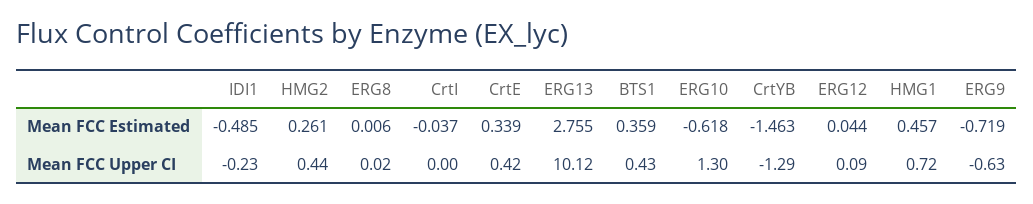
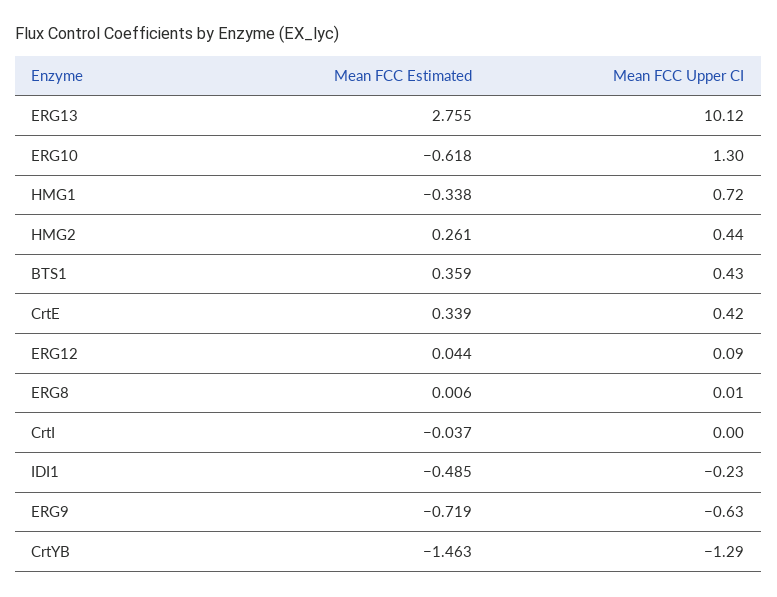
HMG1, Mean FCC Estimated: 0.457 -> -0.338
ERG8, Mean FCC Upper CI: 0.02 -> 0.01

